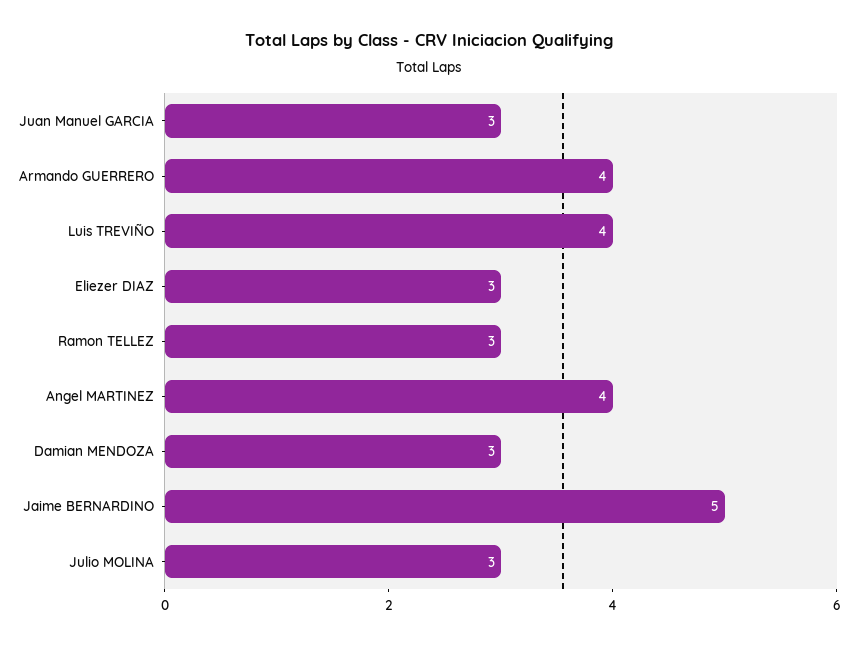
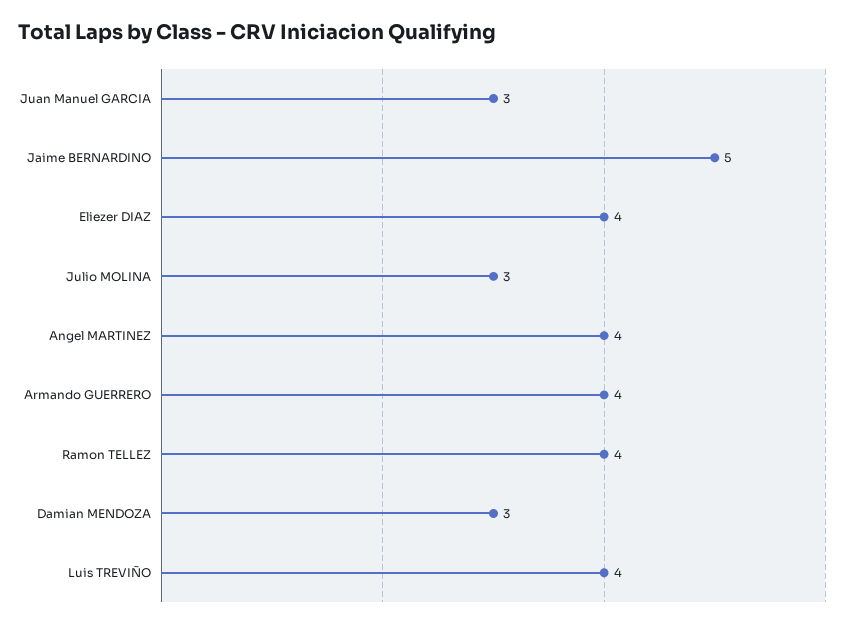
Eliezer DIAZ: 3 -> 4
Ramon TELLEZ: 3 -> 4

